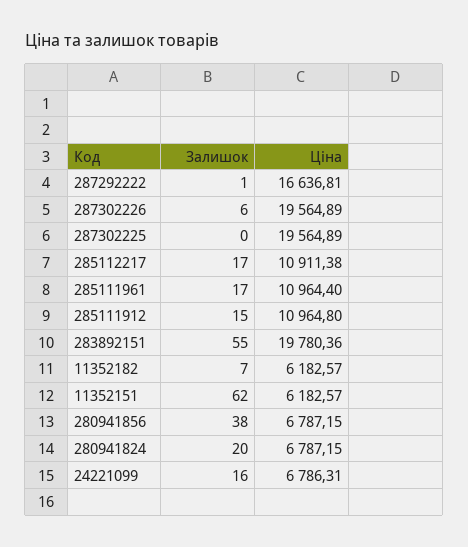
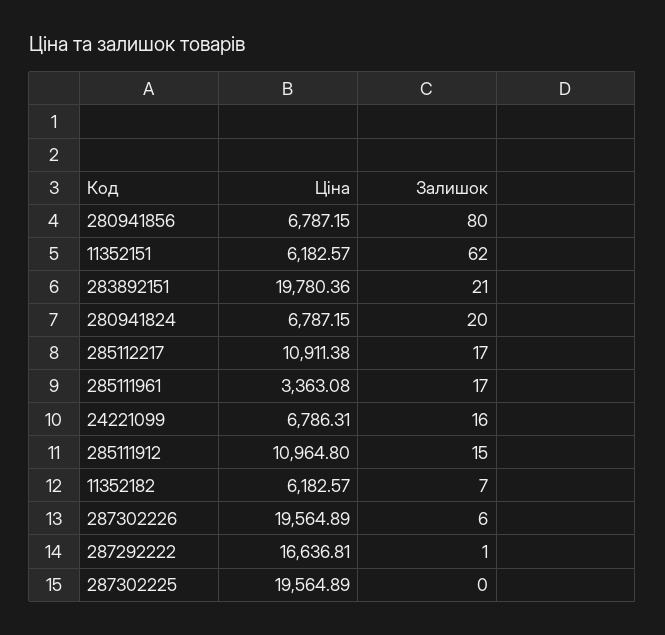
Ціна, 285111961: 10964.4 -> 3363.08
Залишок, 283892151: 55 -> 21
Залишок, 280941856: 38 -> 80

